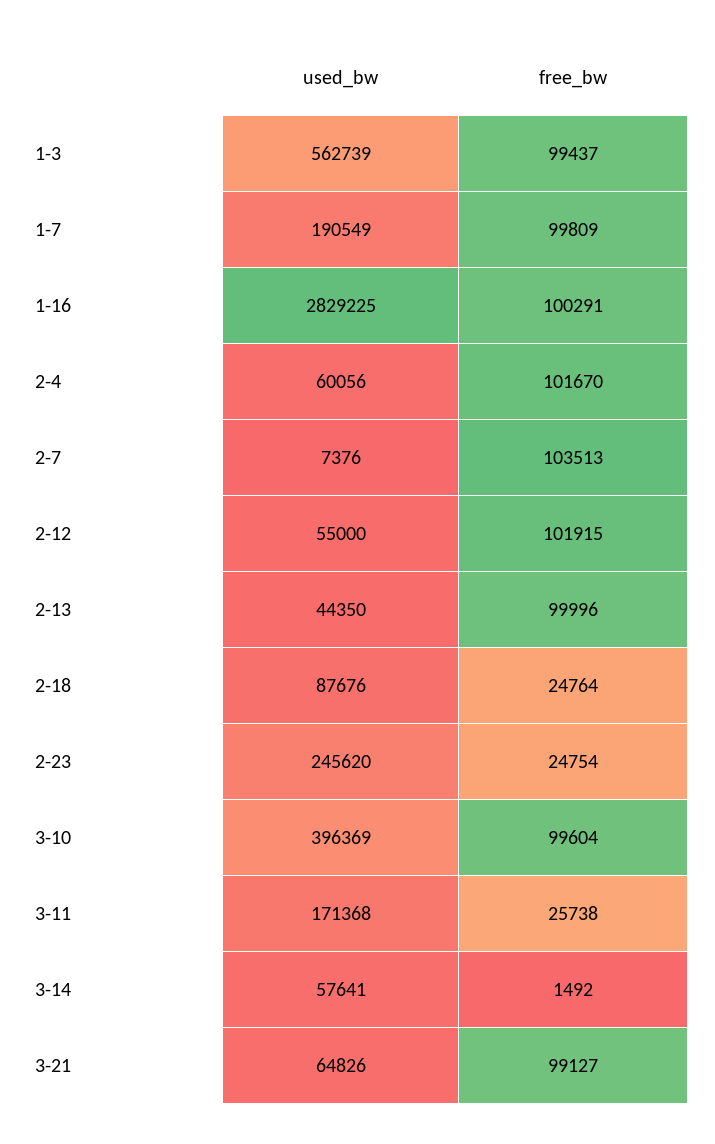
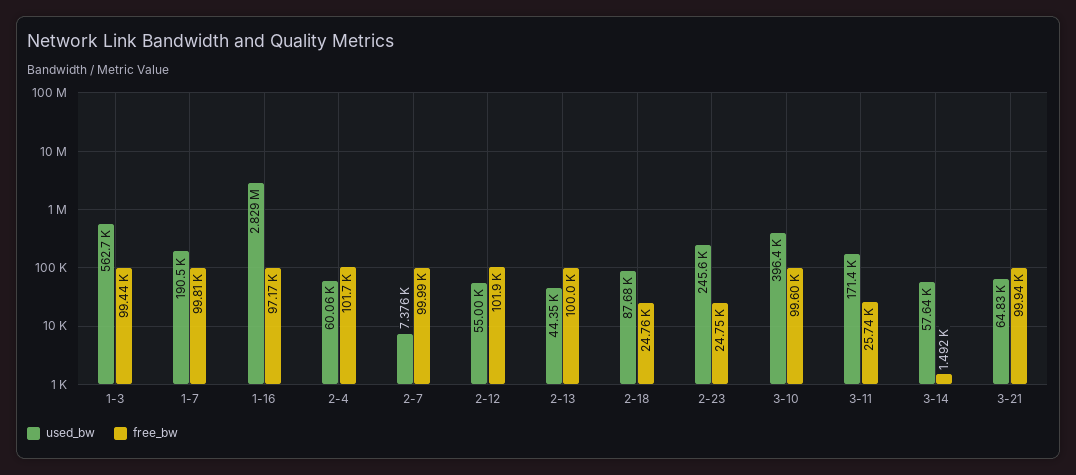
free_bw, 1-16: 100291 -> 97170
free_bw, 2-7: 103513 -> 99990
free_bw, 3-21: 99127 -> 99940

